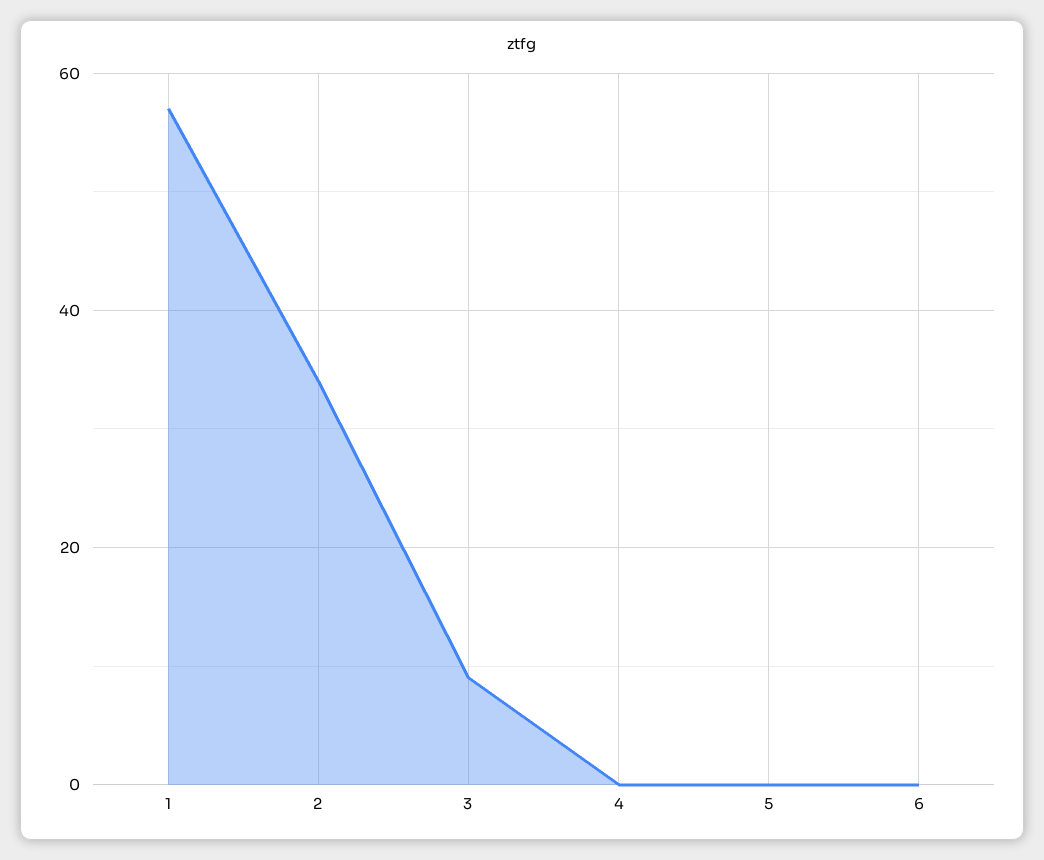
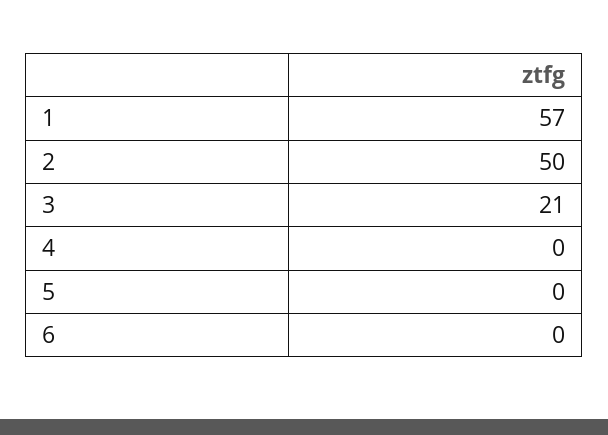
2: 35 -> 50
3: 10 -> 21

